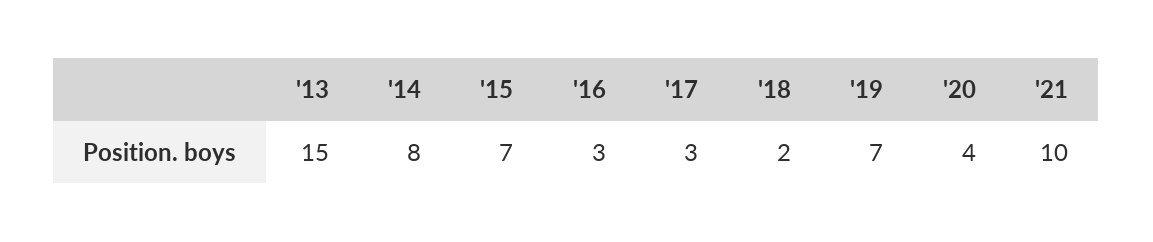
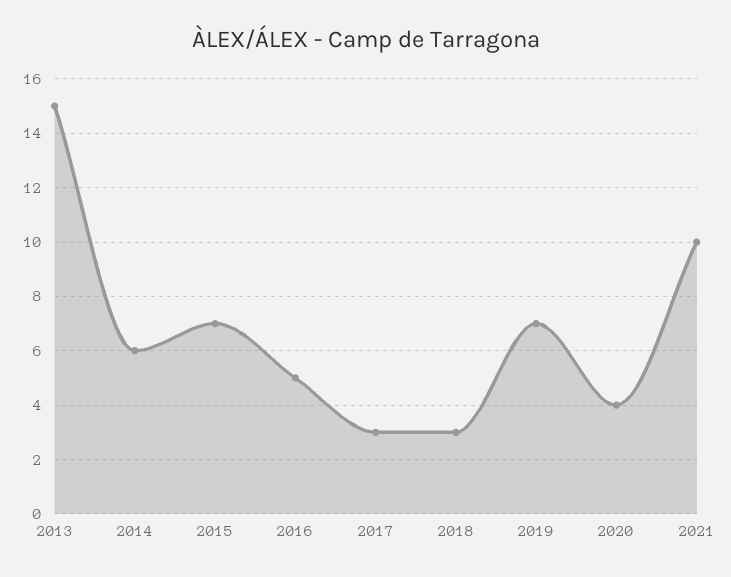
'14: 8 -> 6
'16: 3 -> 5
'18: 2 -> 3

